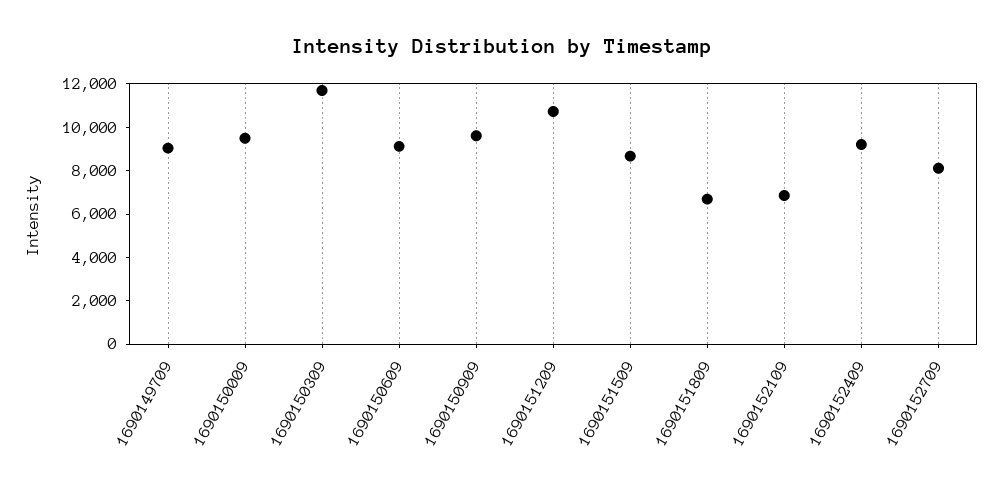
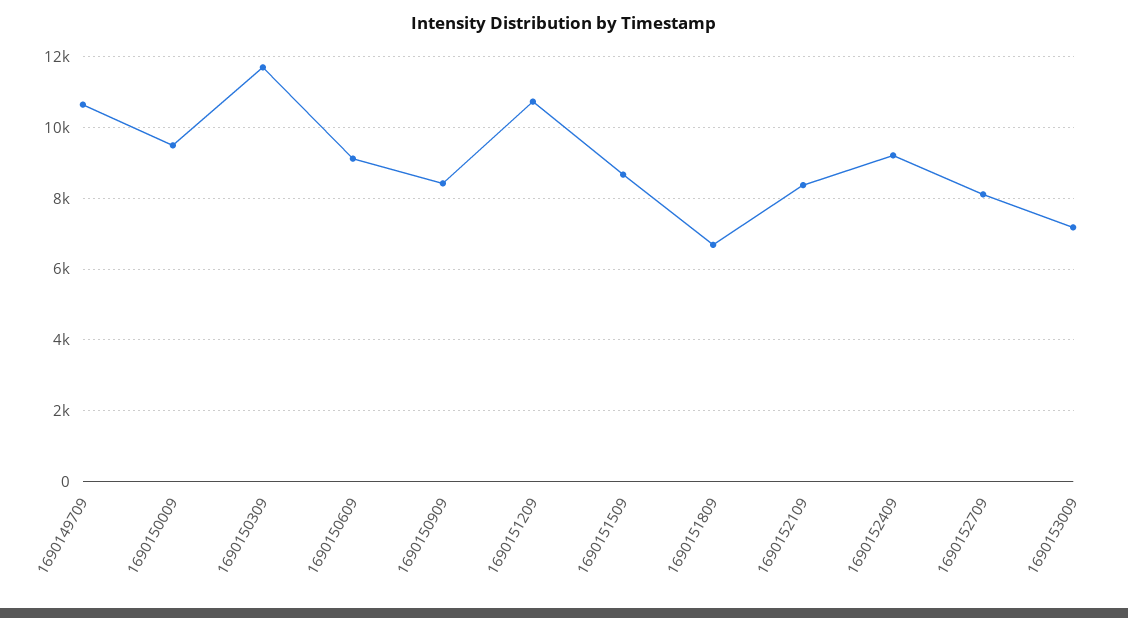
1690149709: 9000 -> 10600
1690150909: 9500 -> 8400
1690152109: 7000 -> 8400
1690153009: none -> 7200

